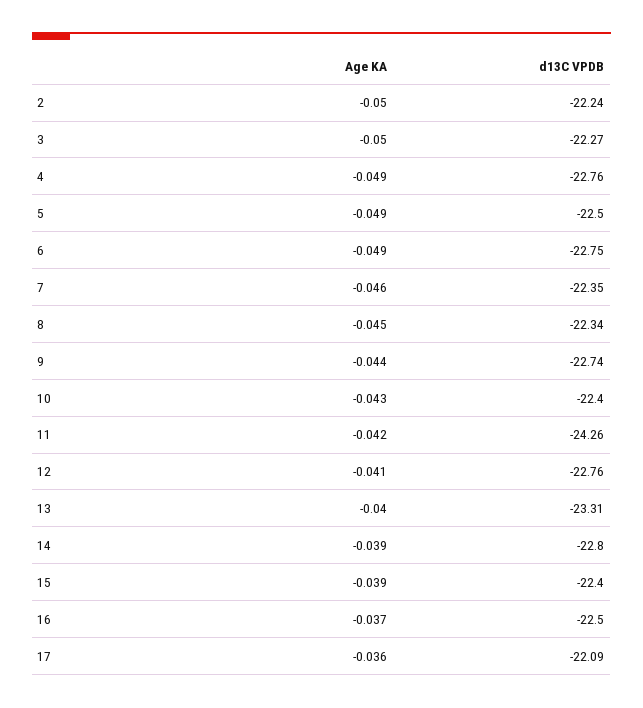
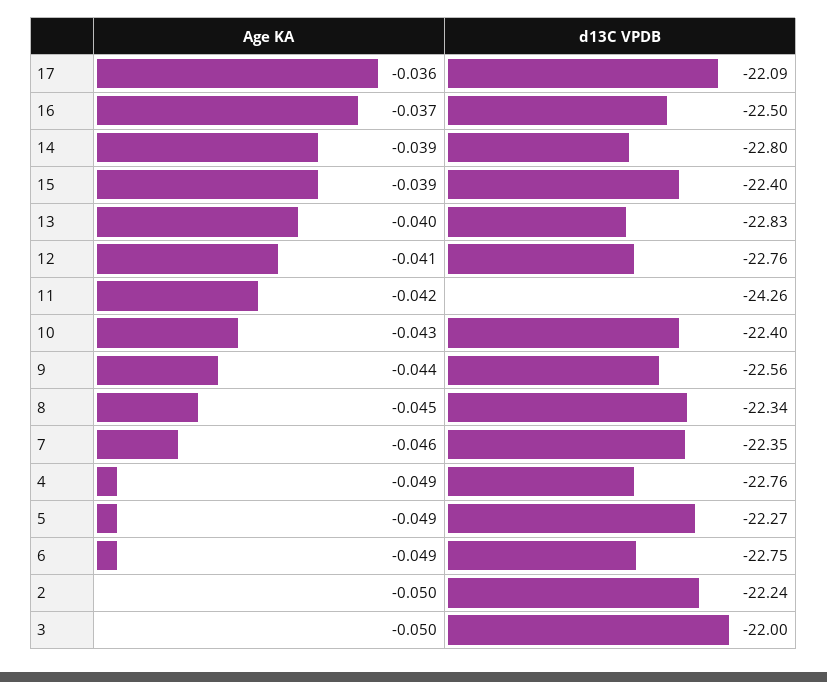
d13C VPDB, 3: -22.27 -> -22
d13C VPDB, 5: -22.5 -> -22.27
d13C VPDB, 9: -22.74 -> -22.56
d13C VPDB, 13: -23.31 -> -22.83

